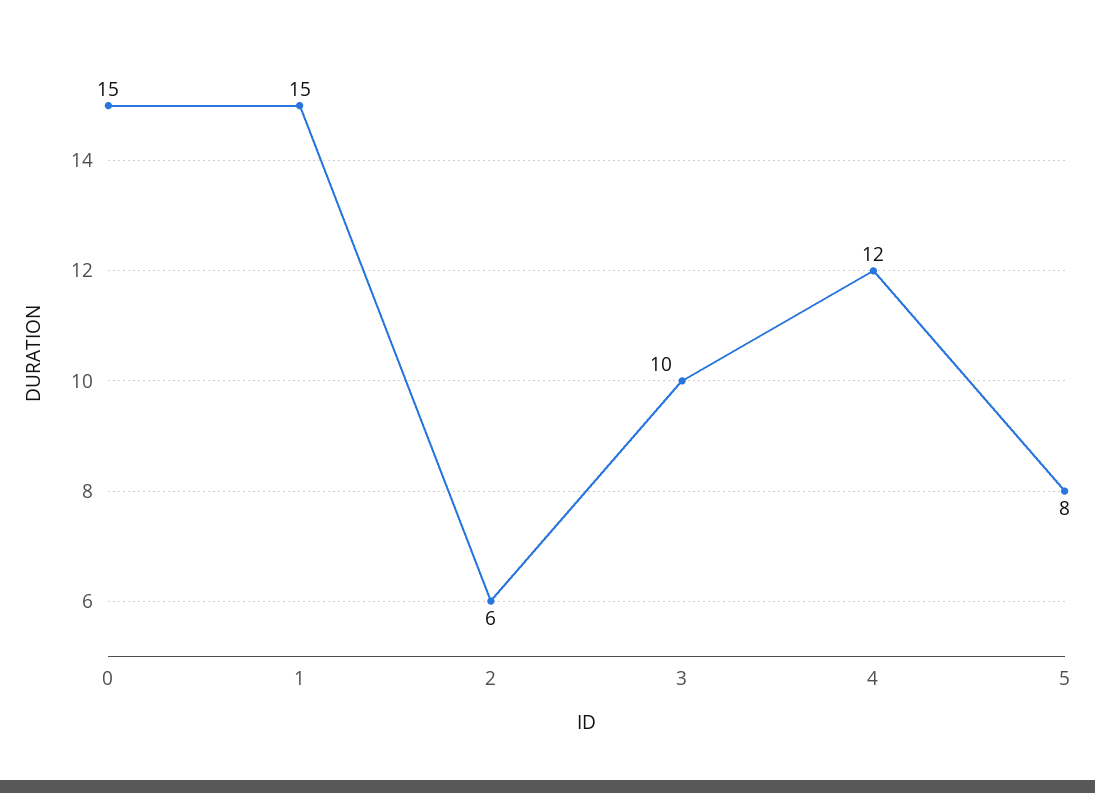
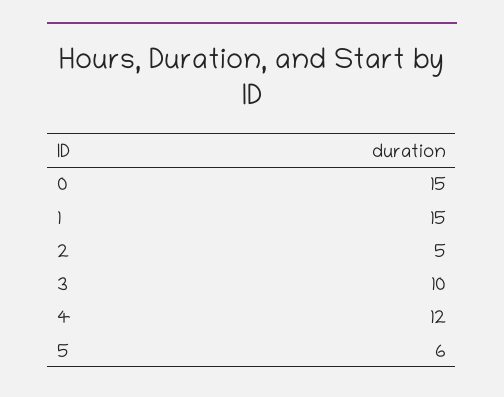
2: 6 -> 5
5: 8 -> 6

